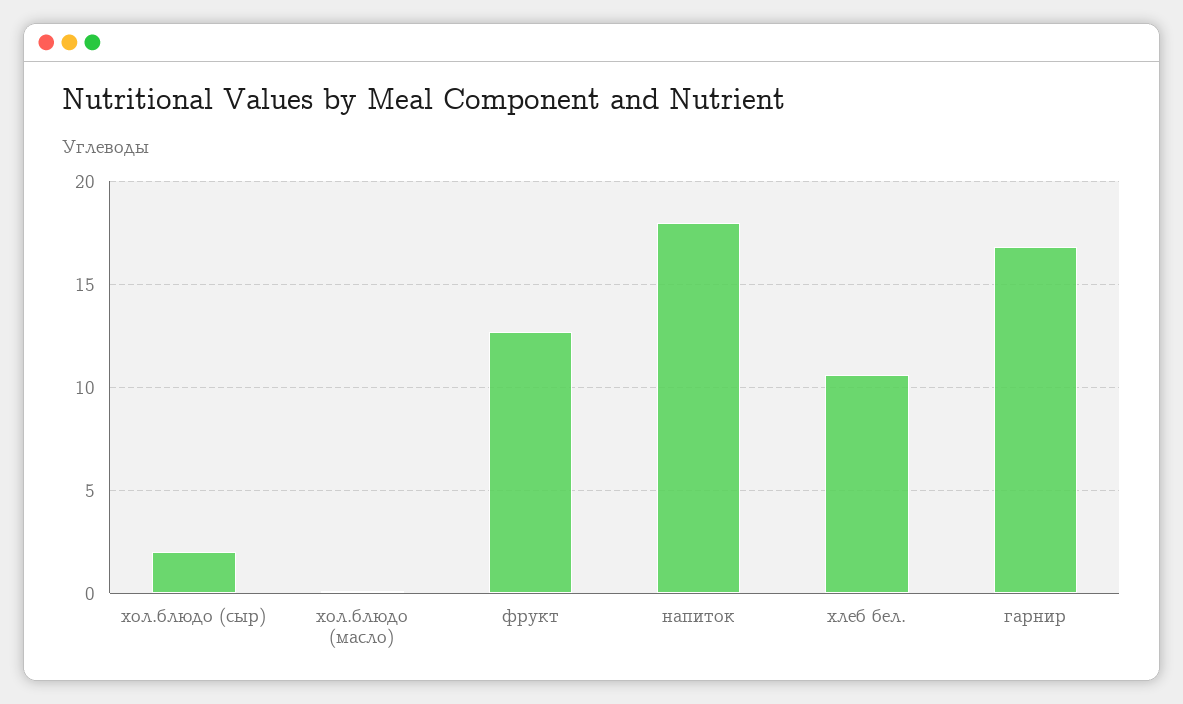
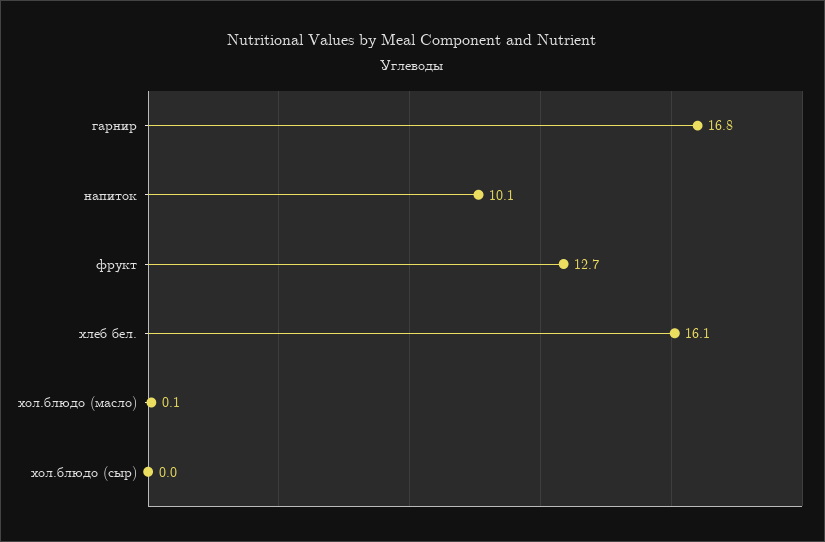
хол.блюдо (сыр): 2 -> 0
напиток: 18 -> 10.1
хлеб бел.: 10.5 -> 16.1

